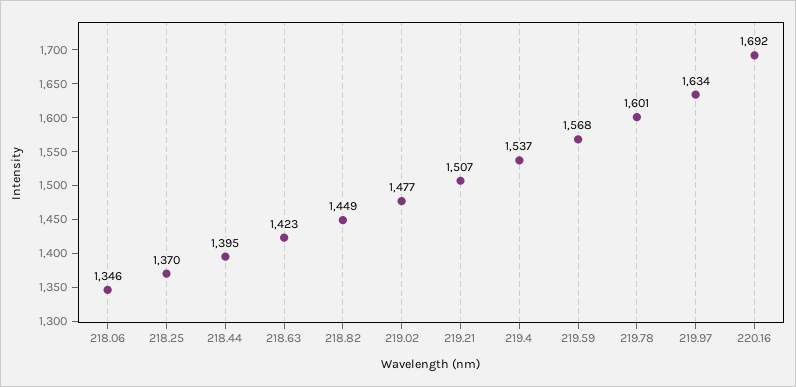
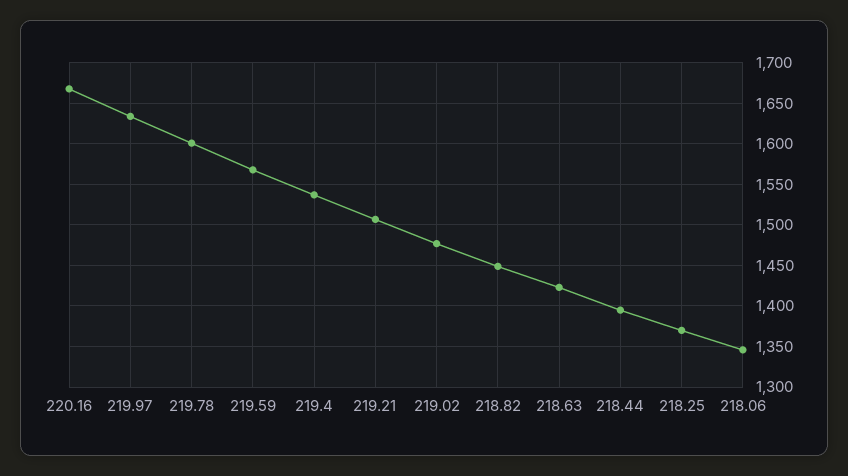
220.16: 1692 -> 1670

